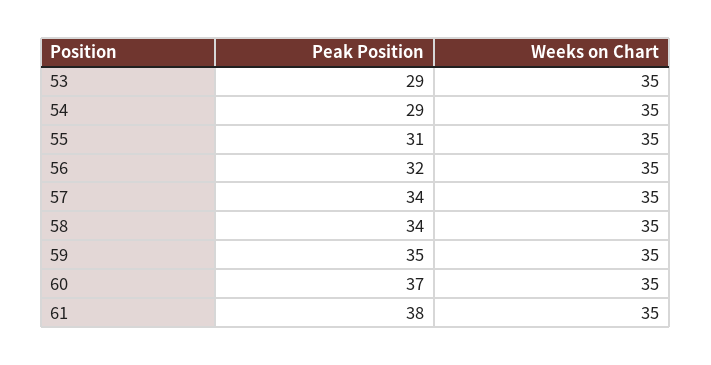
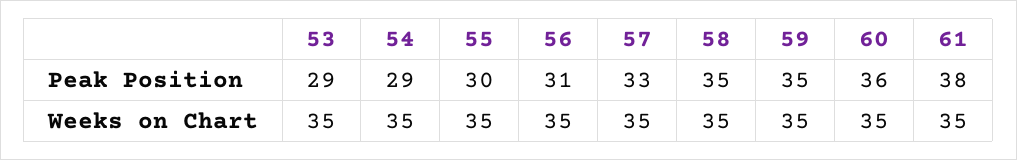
Peak Position, 55: 31 -> 30
Peak Position, 56: 32 -> 31
Peak Position, 57: 34 -> 33
Peak Position, 58: 34 -> 35
Peak Position, 60: 37 -> 36

